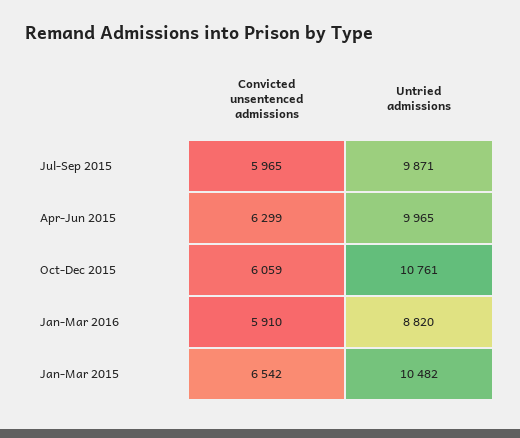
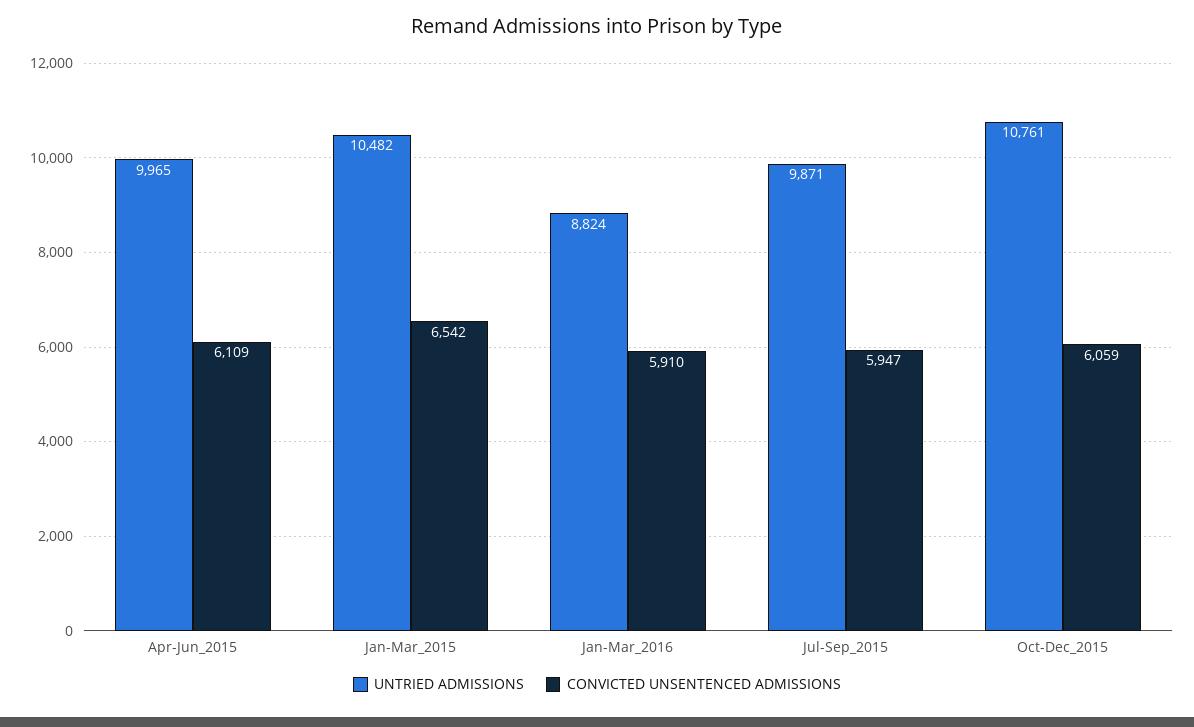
Convicted unsentenced admissions, Jul-Sep 2015: 5965 -> 5947
Convicted unsentenced admissions, Apr-Jun 2015: 6299 -> 6109
Untried admissions, Jan-Mar 2016: 8820 -> 8824

